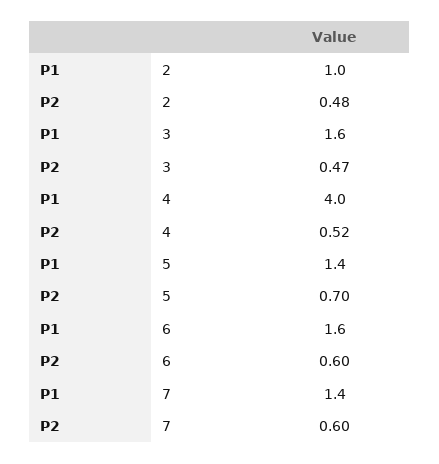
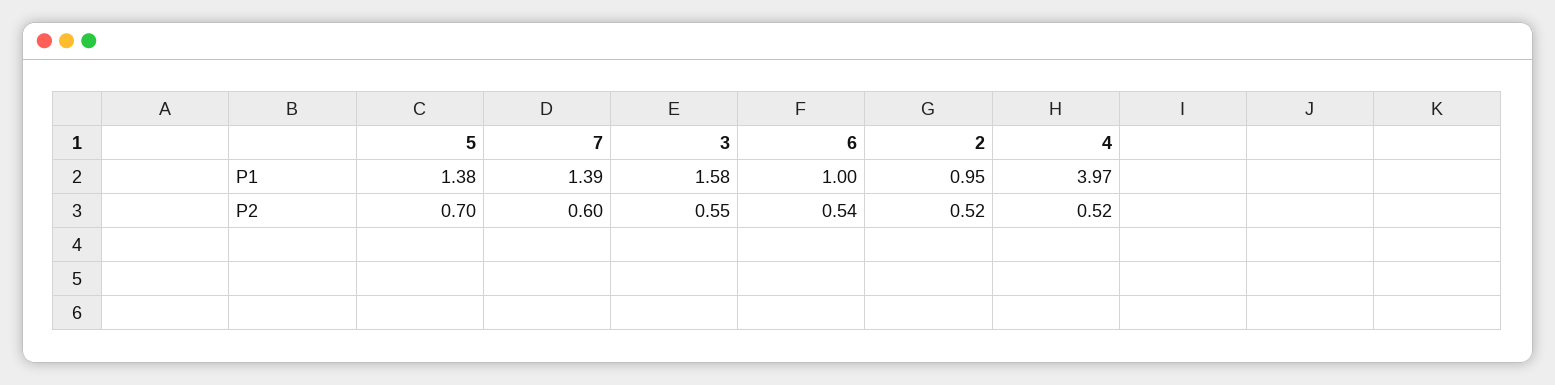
P2, 2: 0.48 -> 0.52
P2, 3: 0.47 -> 0.55
P1, 6: 1.6 -> 1
P2, 6: 0.6 -> 0.54

